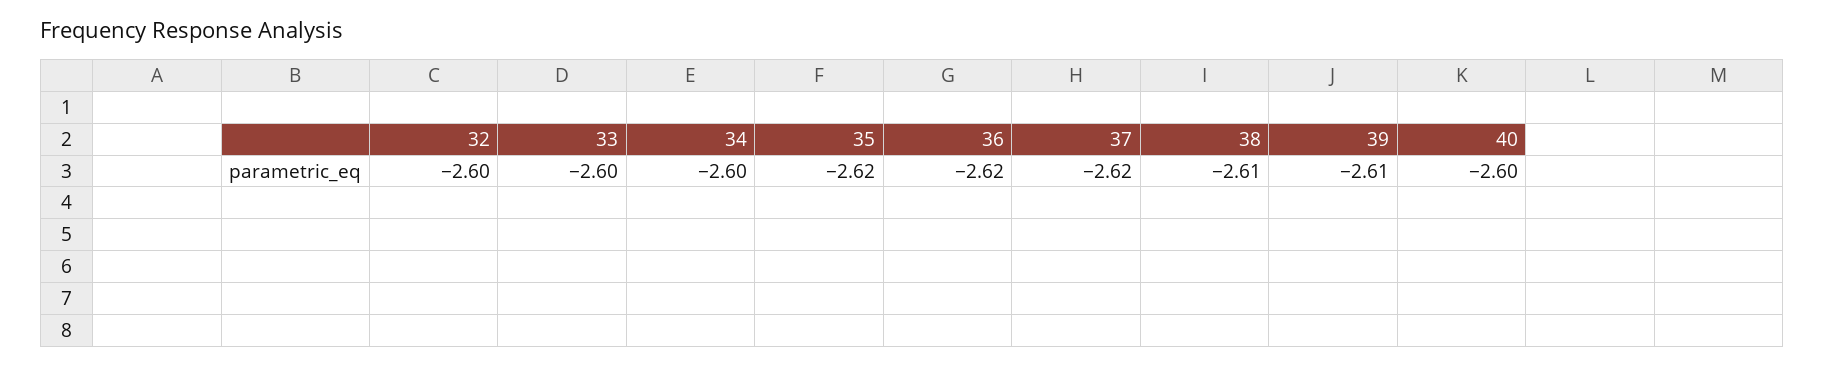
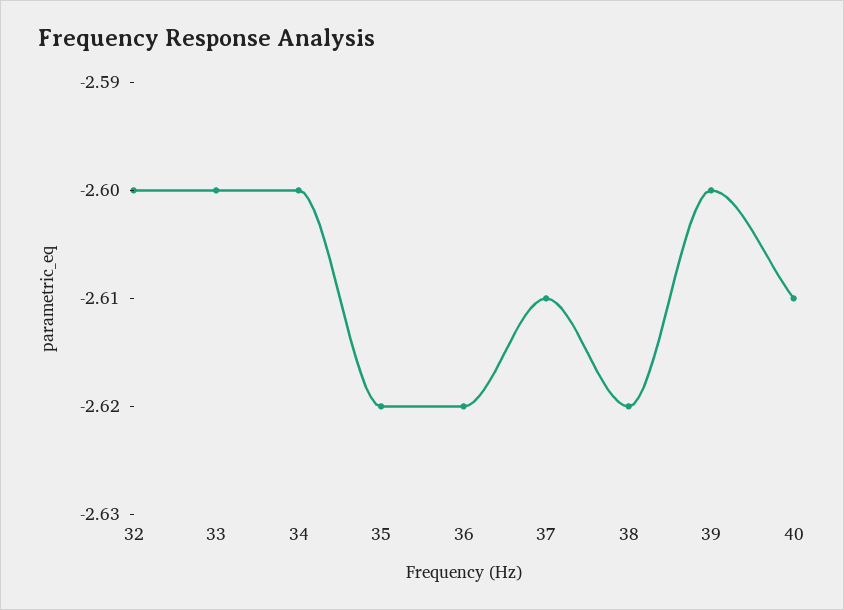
37: -2.62 -> -2.61
38: -2.61 -> -2.62
39: -2.61 -> -2.6
40: -2.6 -> -2.61

